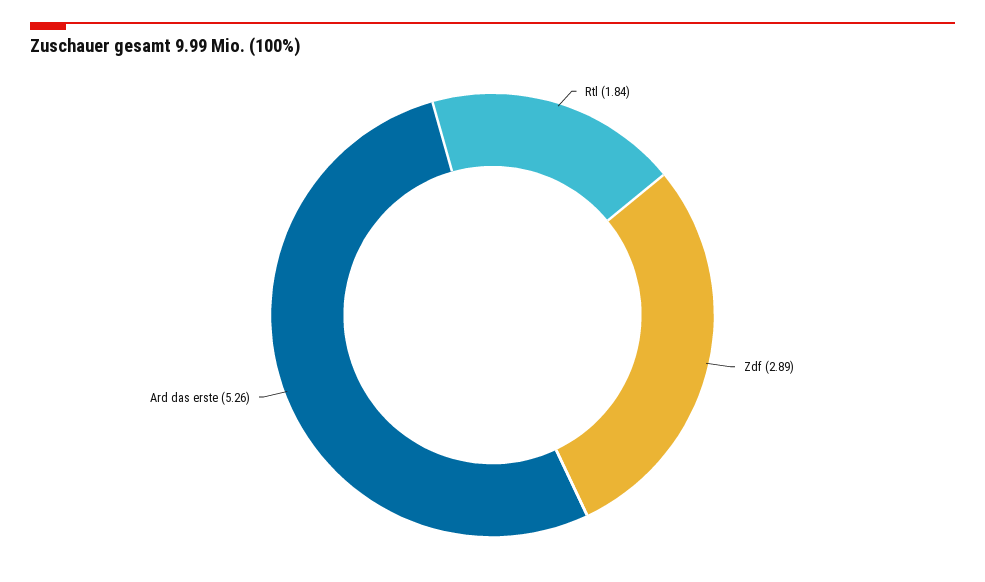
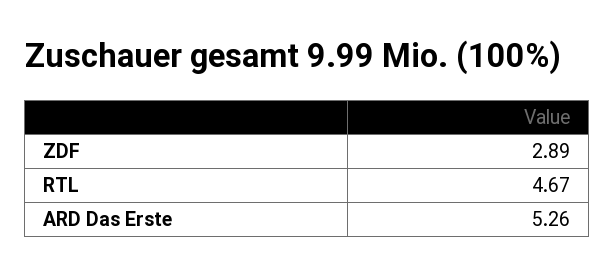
Rtl: 1.84 -> 4.67

